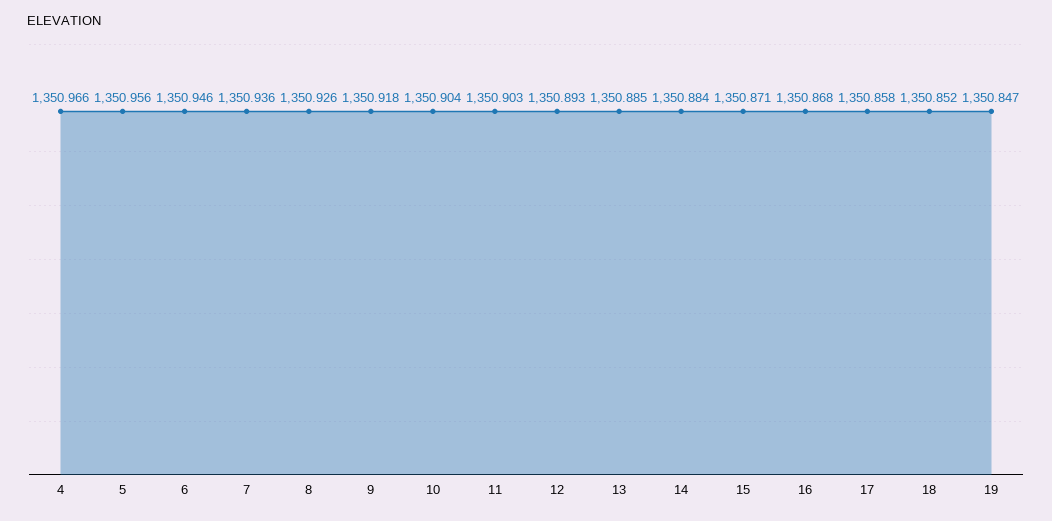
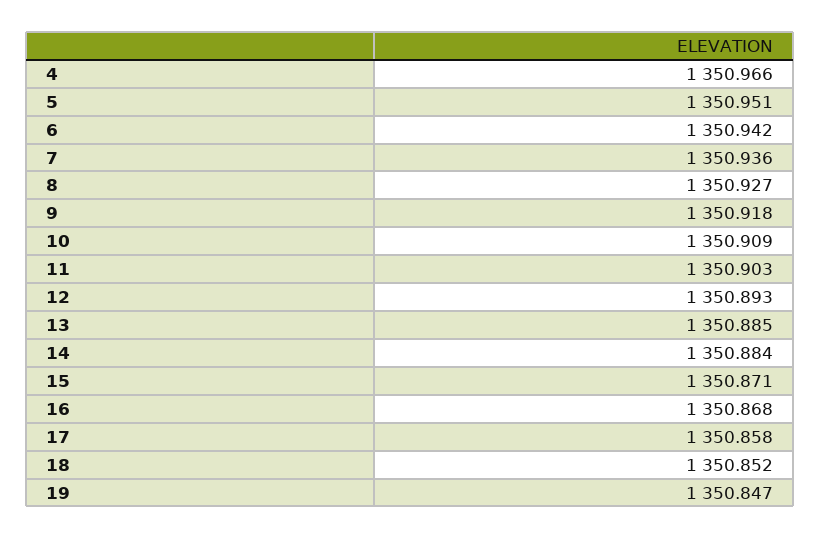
5: 1350.956 -> 1350.951
6: 1350.946 -> 1350.942
8: 1350.926 -> 1350.927
10: 1350.904 -> 1350.909

